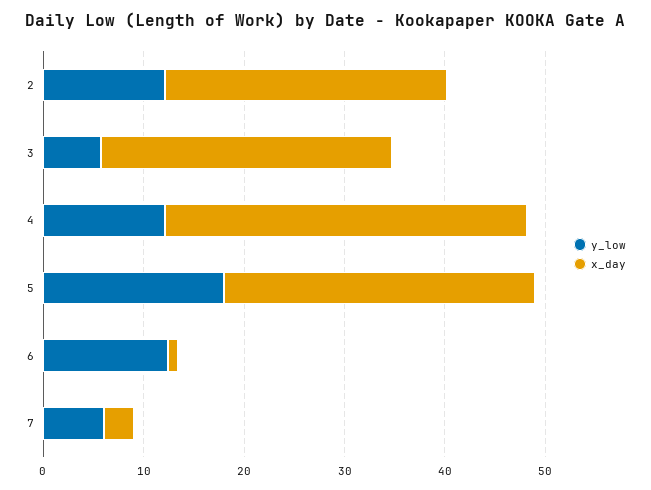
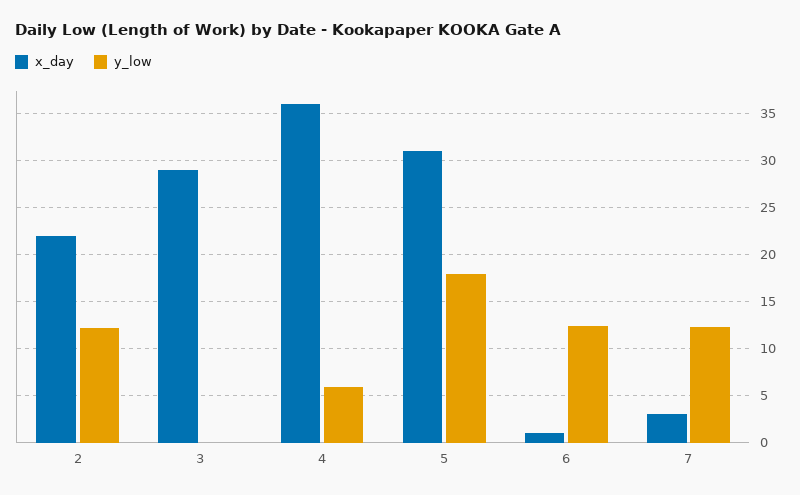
x_day, 2: 28 -> 22
y_low, 3: 6 -> 0
y_low, 4: 12 -> 6
y_low, 7: 6 -> 12

